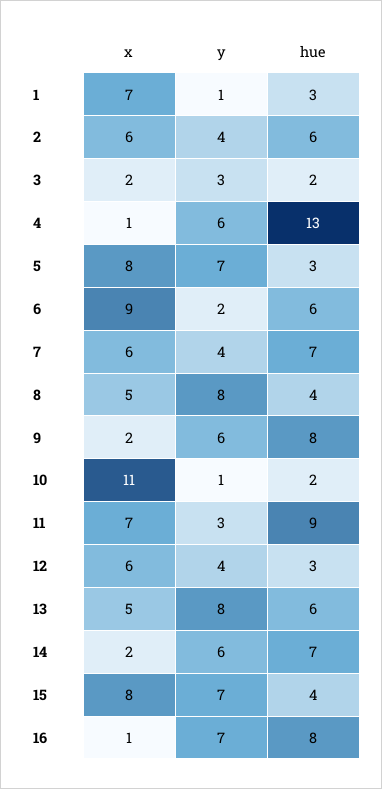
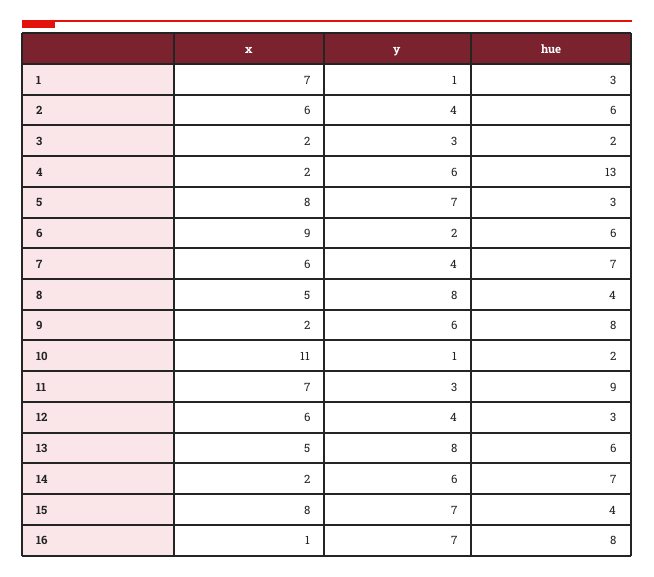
x, 4: 1 -> 2

